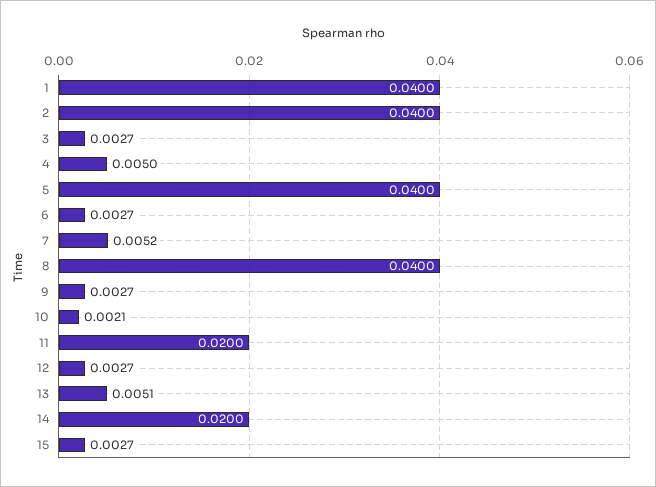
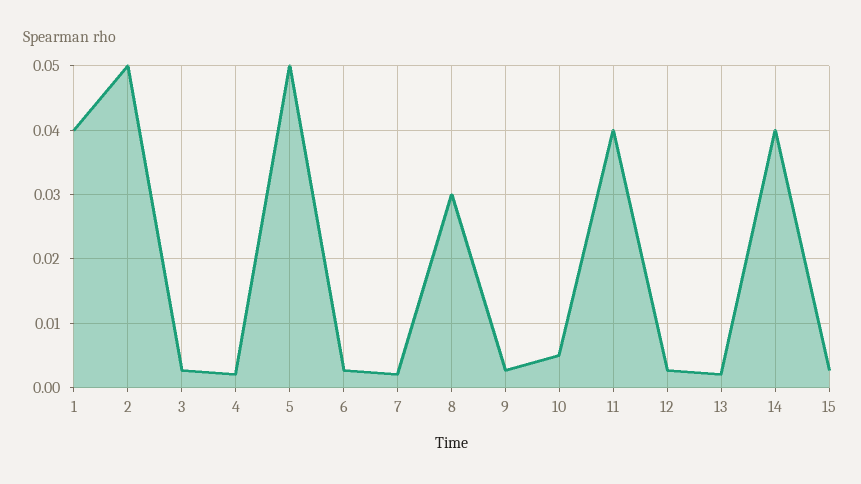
2: 0.04 -> 0.05
4: 0.005 -> 0.002
5: 0.04 -> 0.05
7: 0.0052 -> 0.002
8: 0.04 -> 0.03
10: 0.0021 -> 0.005
11: 0.02 -> 0.04
13: 0.0051 -> 0.002
14: 0.02 -> 0.04

